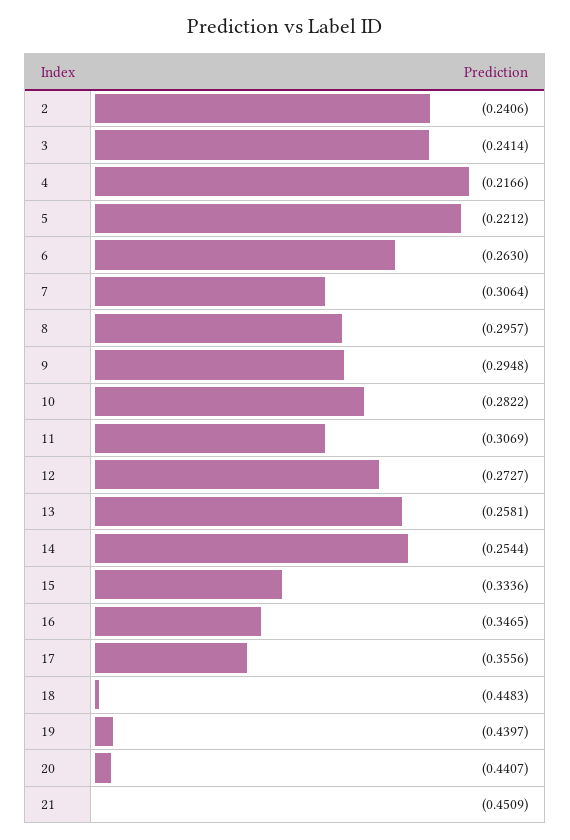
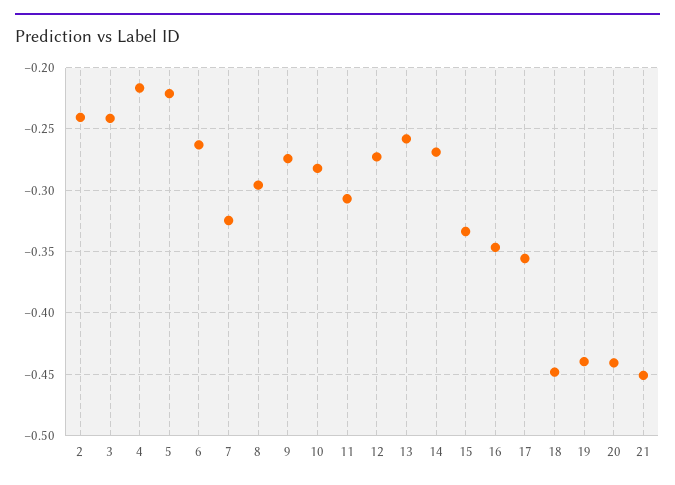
7: -0.3064 -> -0.325
9: -0.2948 -> -0.275
14: -0.2544 -> -0.27

